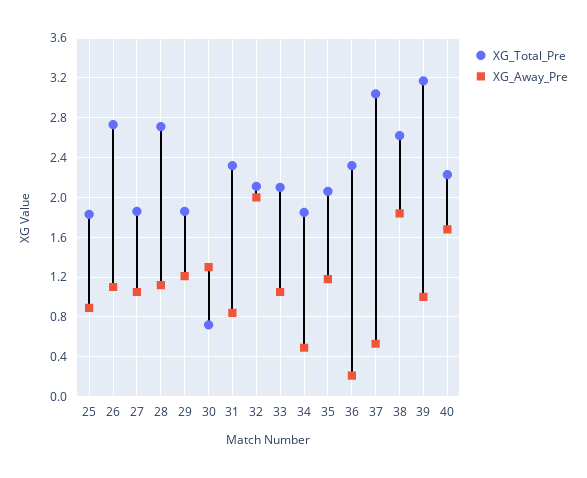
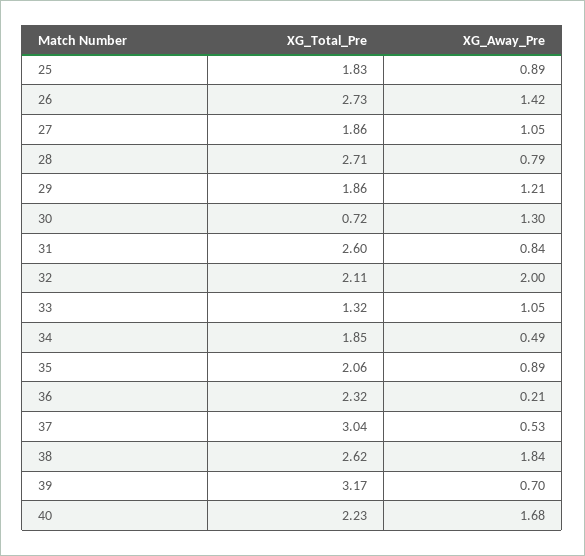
XG_Away_Pre, 26: 1.1 -> 1.42
XG_Away_Pre, 28: 1.1 -> 0.79
XG_Total_Pre, 31: 2.3 -> 2.6
XG_Total_Pre, 33: 2.1 -> 1.32
XG_Away_Pre, 35: 1.2 -> 0.89
XG_Away_Pre, 39: 1 -> 0.7

